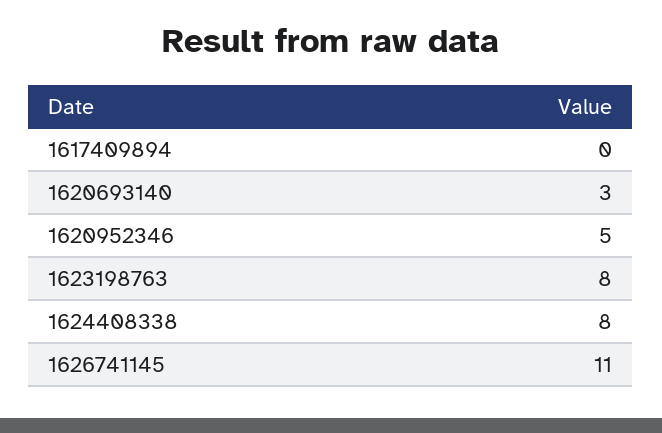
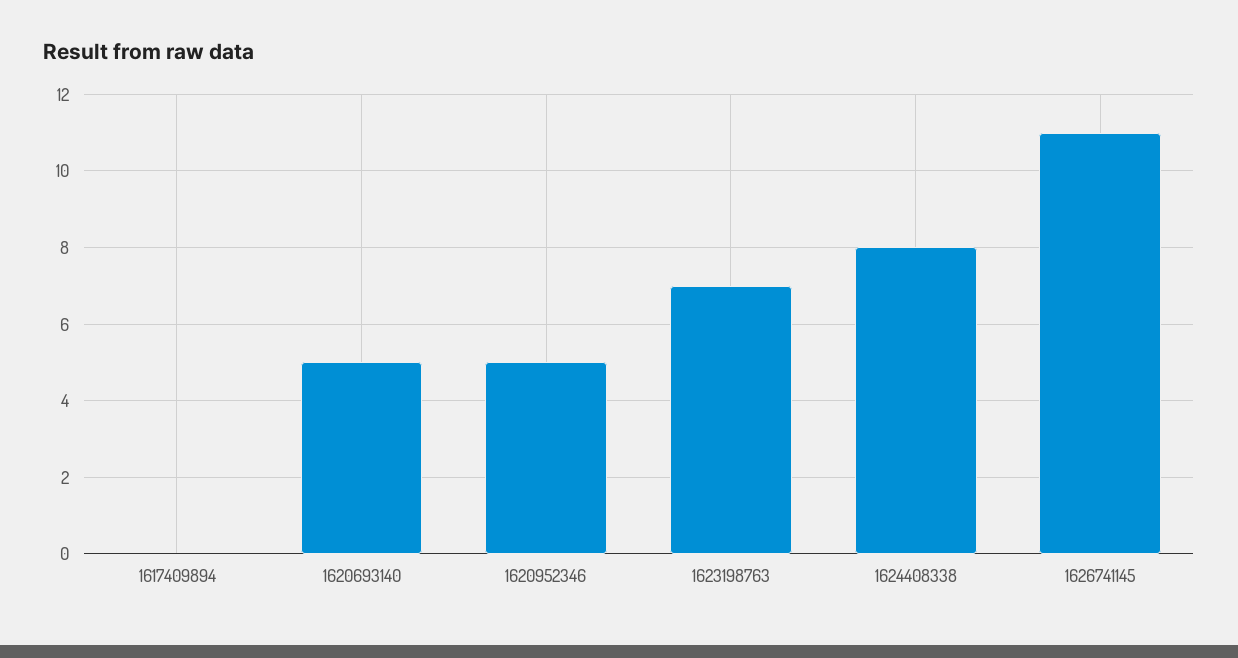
1620693140: 3 -> 5
1623198763: 8 -> 7

